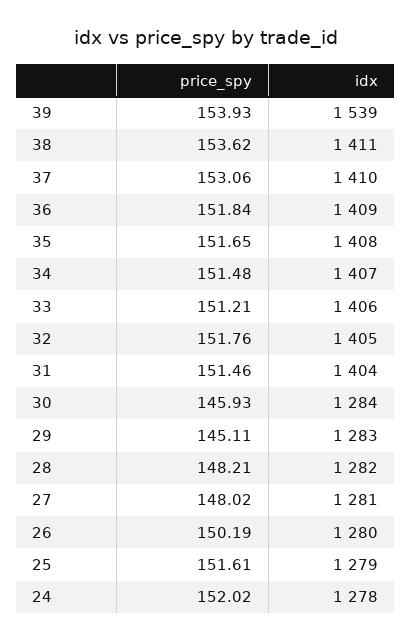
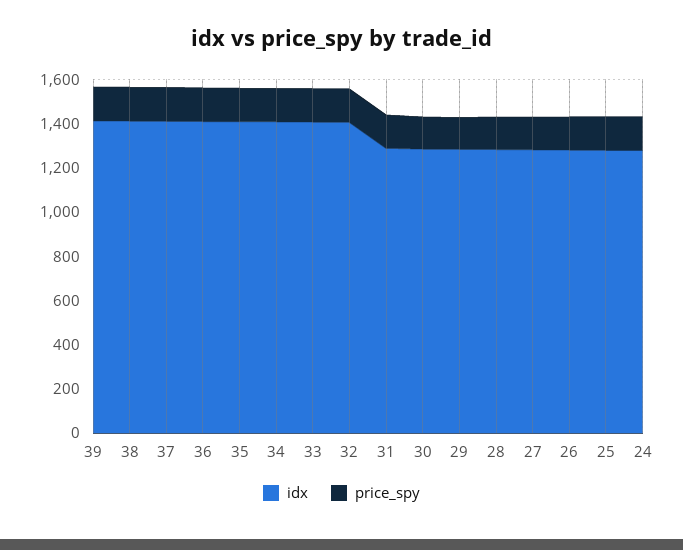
idx, 39: 1539 -> 1400
idx, 31: 1404 -> 1300

